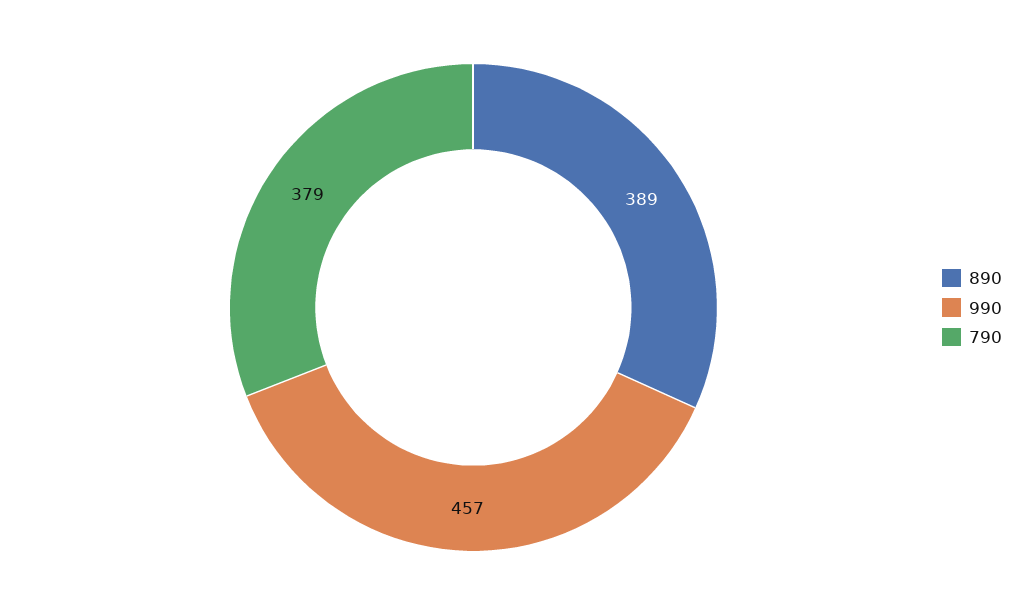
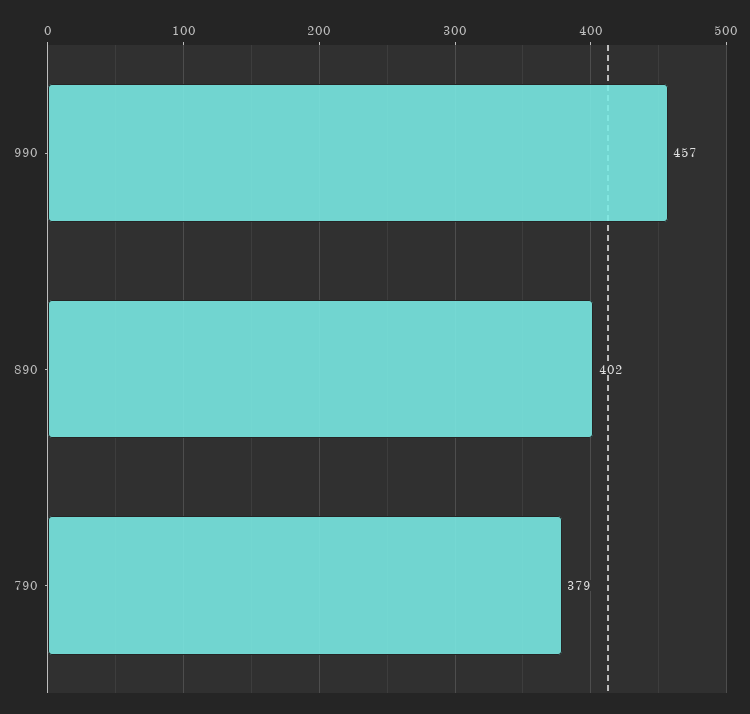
890: 389 -> 402

